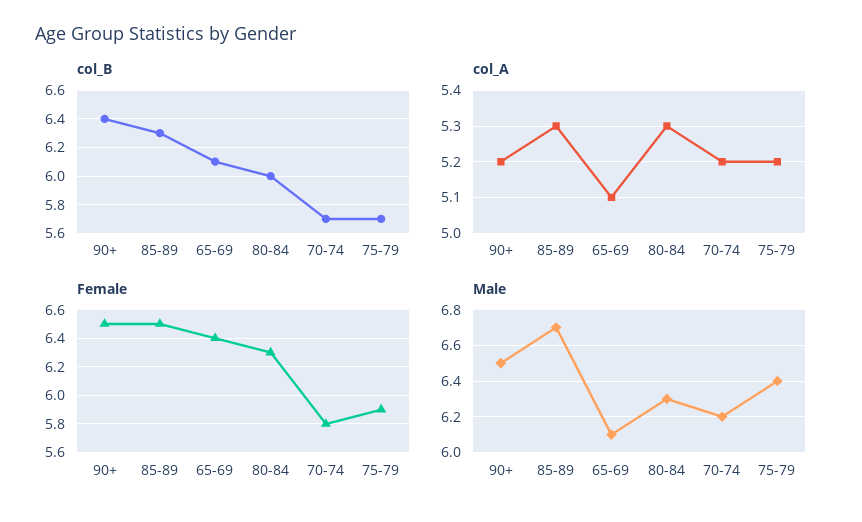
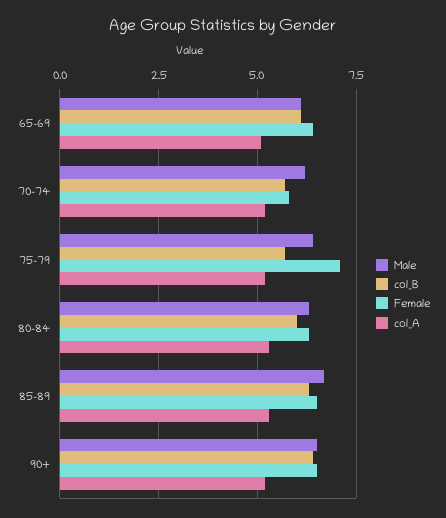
Female, 75-79: 5.9 -> 7

